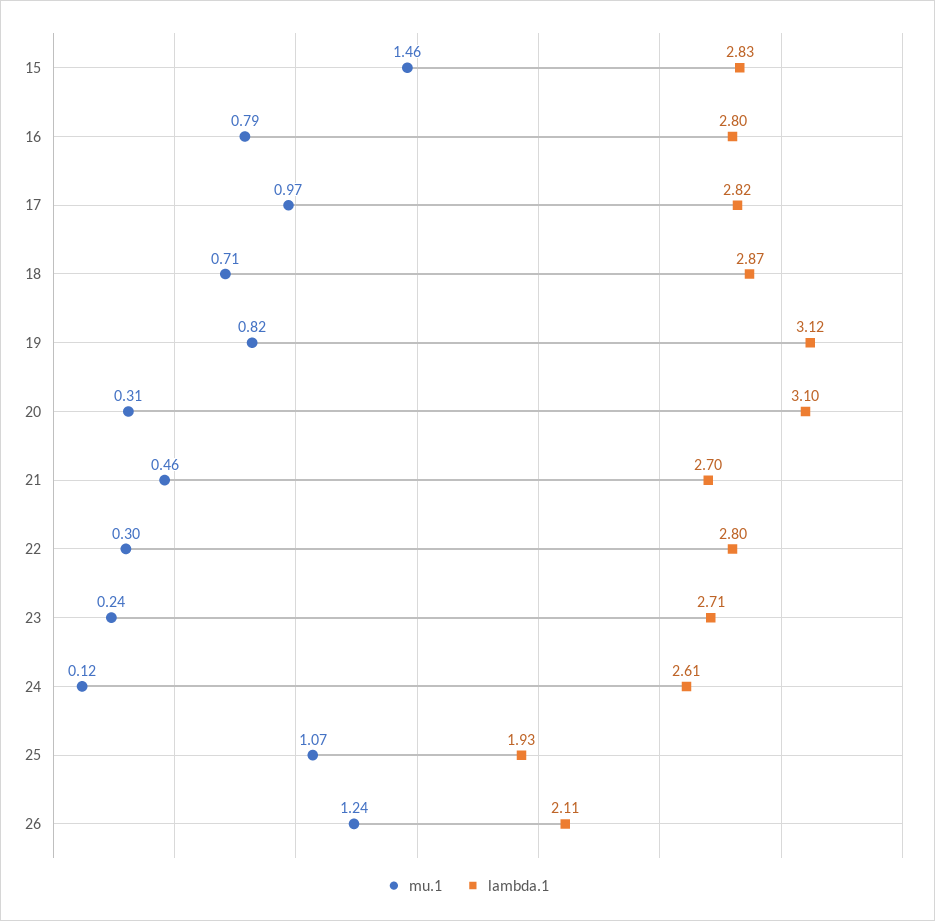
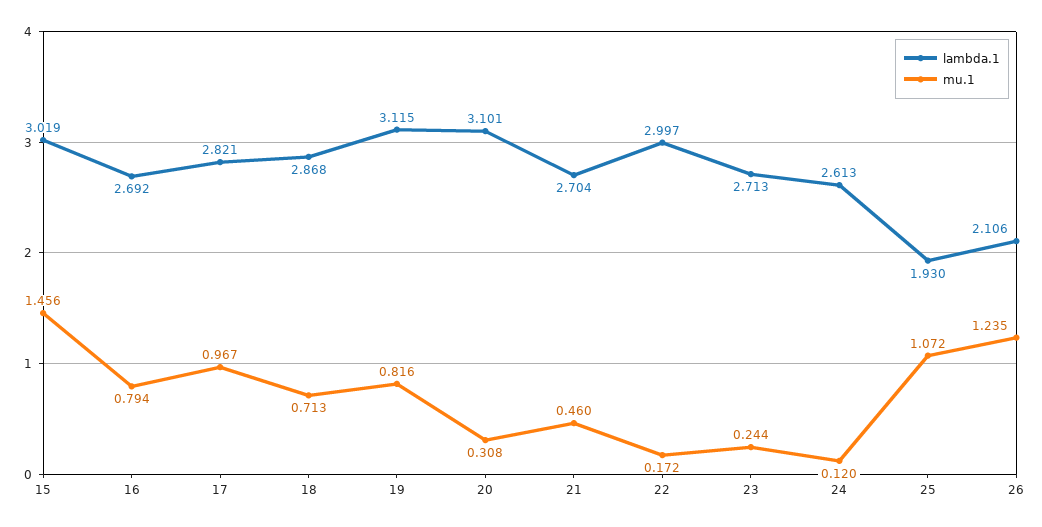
lambda.1, 15: 2.83 -> 3.019
lambda.1, 16: 2.8 -> 2.692
mu.1, 22: 0.3 -> 0.172
lambda.1, 22: 2.8 -> 2.997

